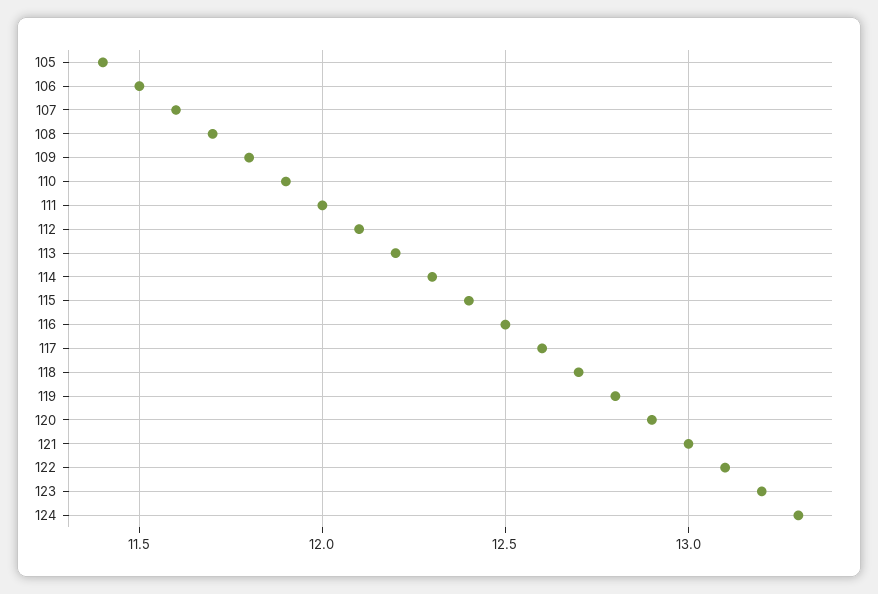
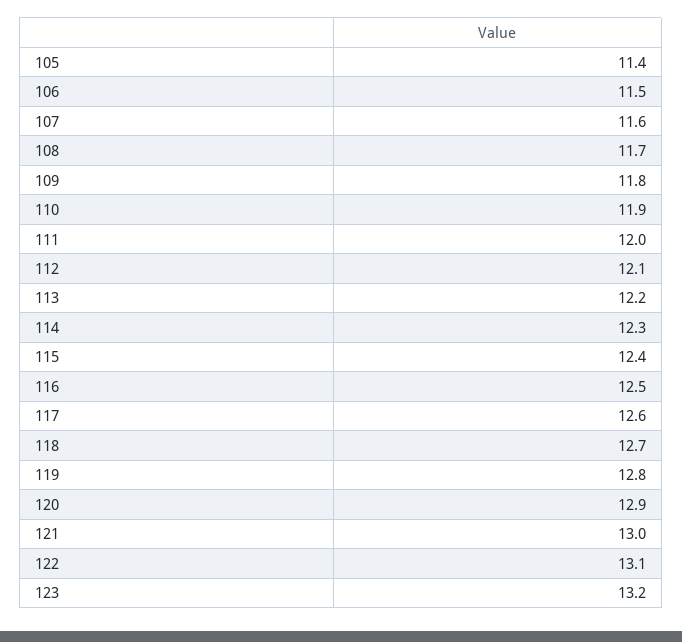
124: 13.3 -> none

